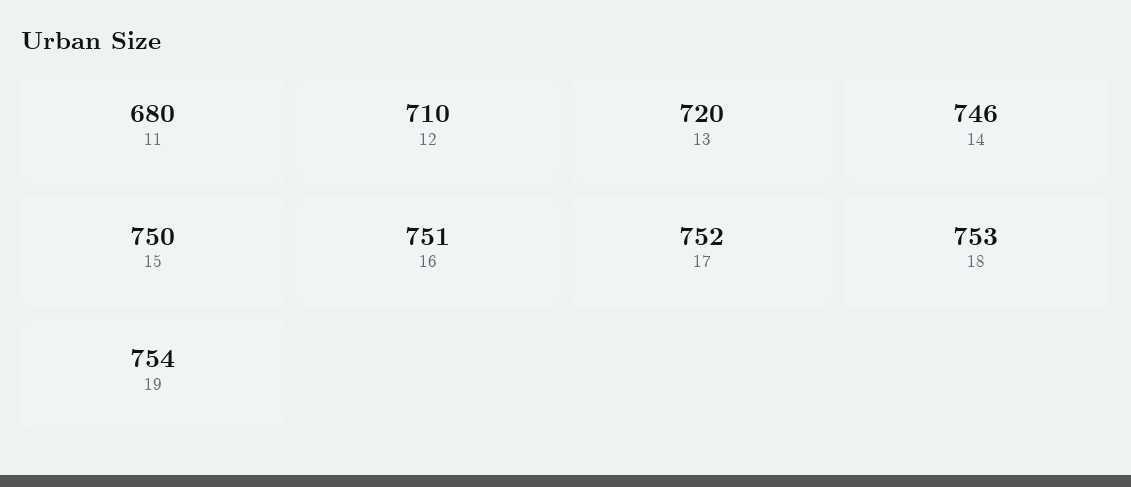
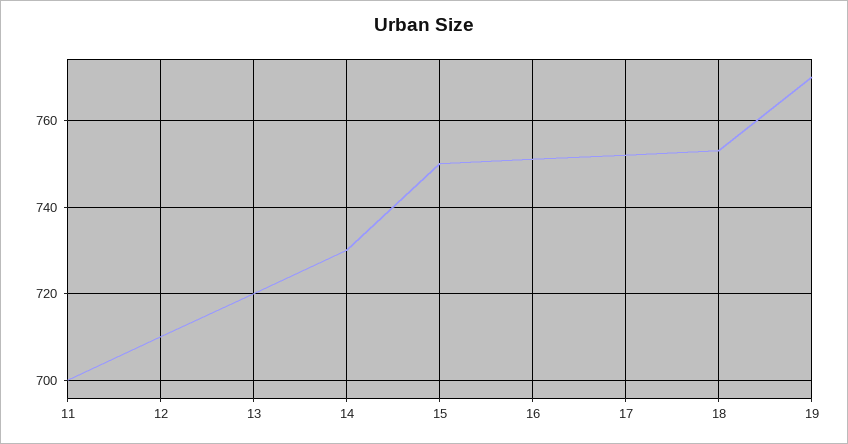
11: 680 -> 700
14: 746 -> 730
19: 754 -> 770

